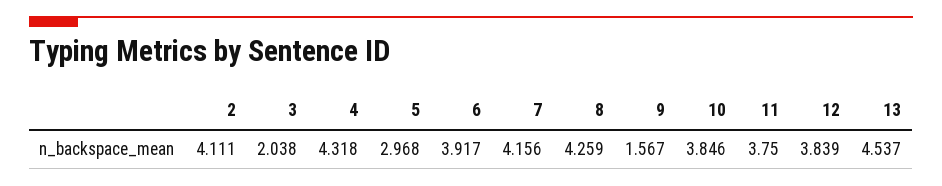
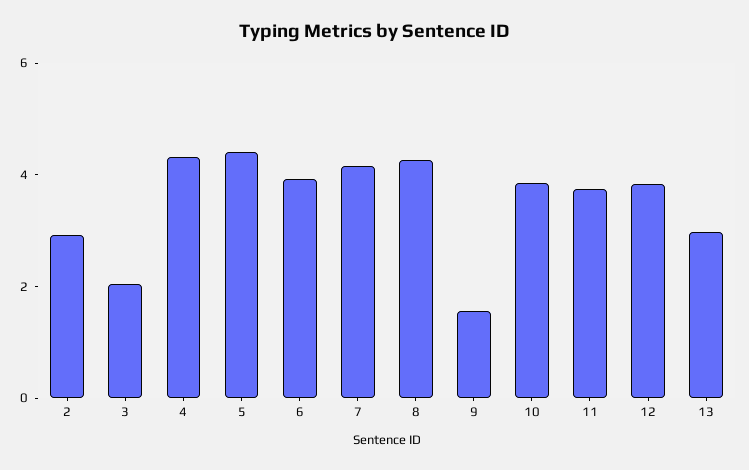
2: 4.111 -> 3
5: 2.968 -> 4.5
13: 4.537 -> 3

